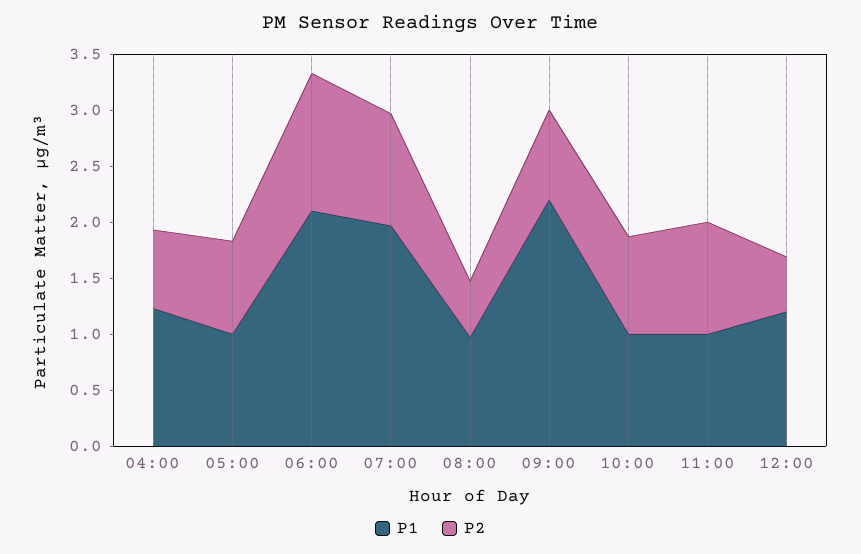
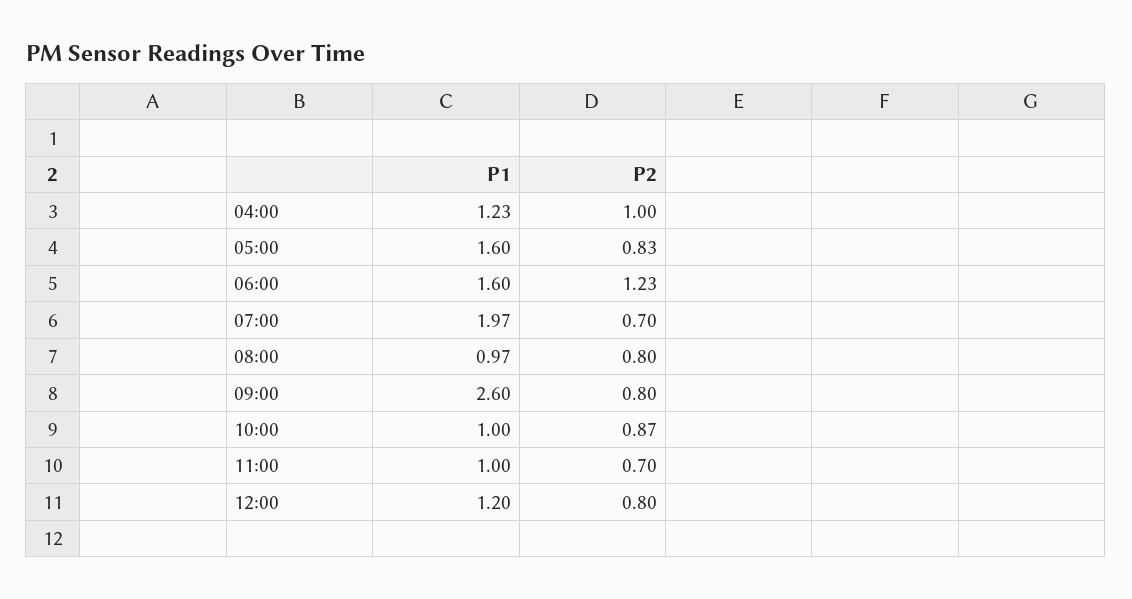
P2, 04:00: 0.7 -> 1
P1, 05:00: 1 -> 1.6
P1, 06:00: 2.1 -> 1.6
P2, 07:00: 1 -> 0.7
P2, 08:00: 0.5 -> 0.8
P1, 09:00: 2.2 -> 2.6
P2, 11:00: 1 -> 0.7
P2, 12:00: 0.5 -> 0.8

